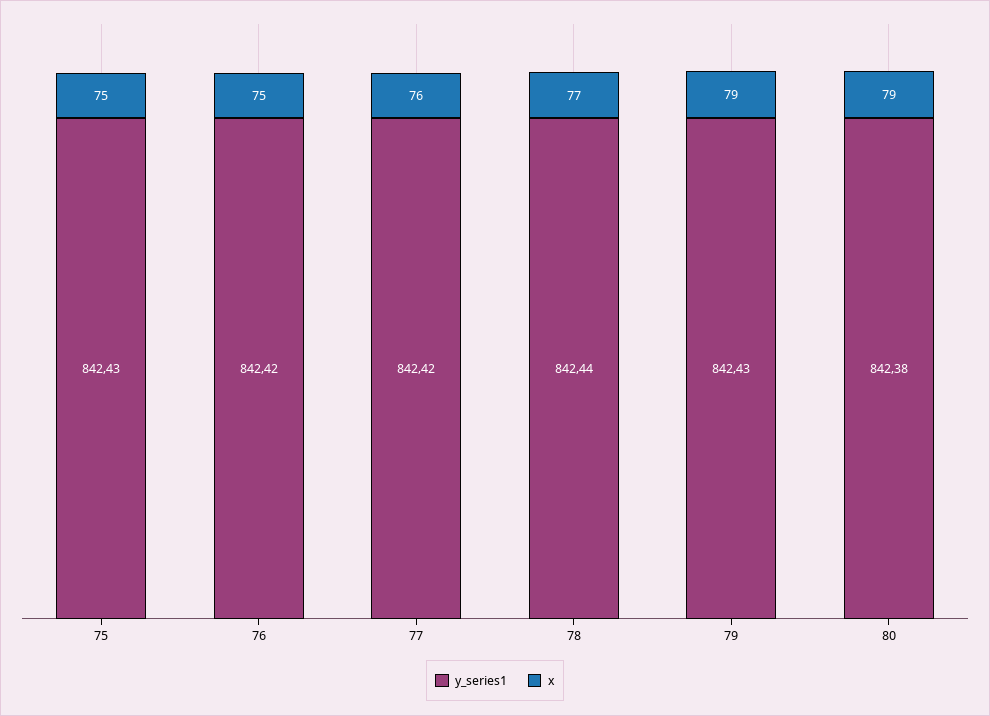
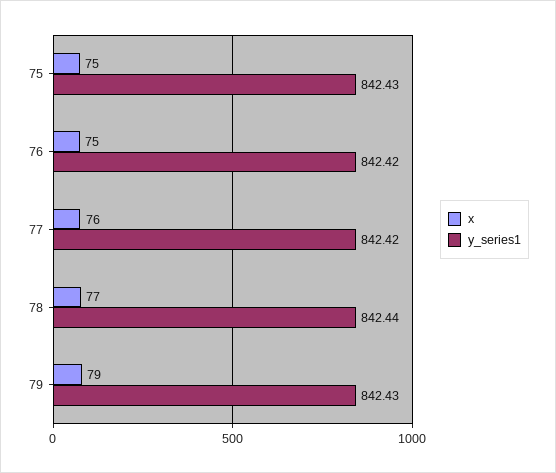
y_series1, 80: 842.38 -> none
x, 80: 79 -> none

